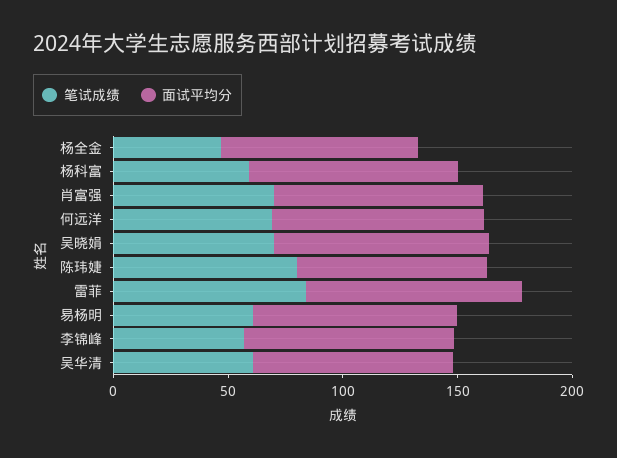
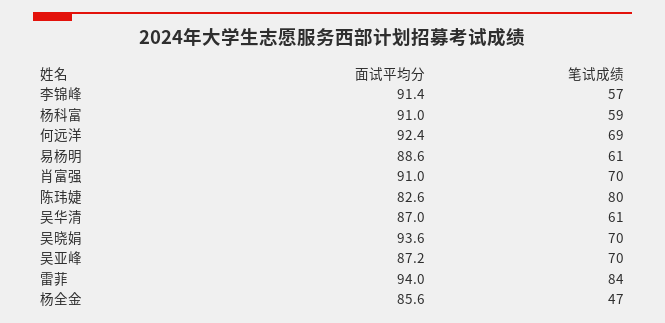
面试平均分, 吴亚峰: none -> 87.2
笔试成绩, 吴亚峰: none -> 70

